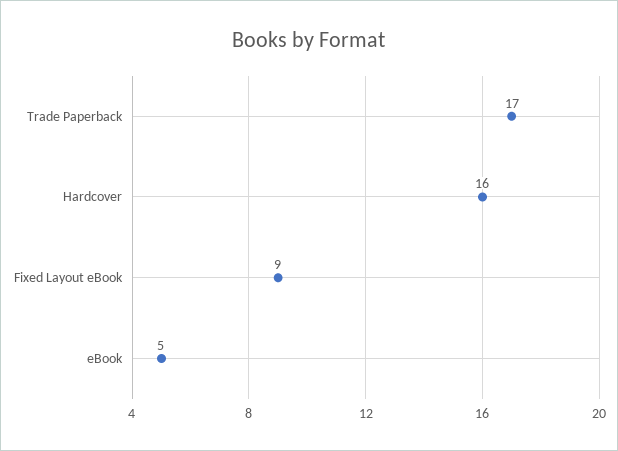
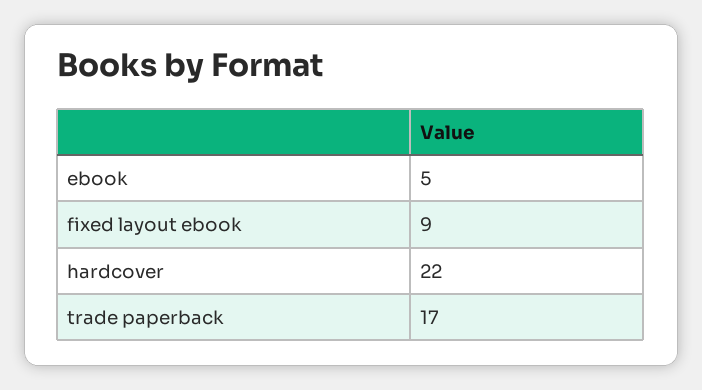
Hardcover: 16 -> 22

